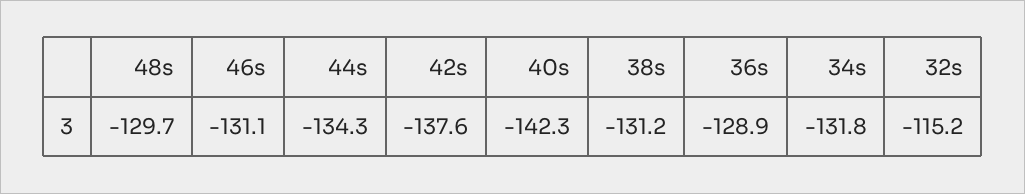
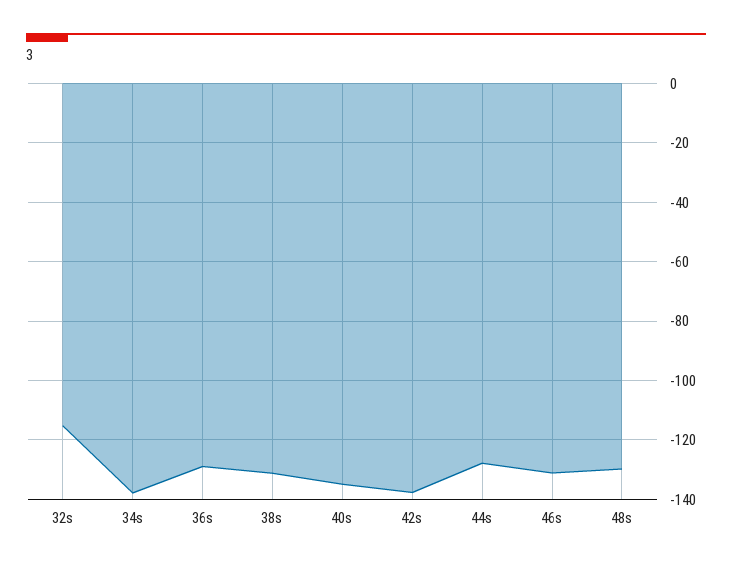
44s: -134.3 -> -127.5
40s: -142.3 -> -135
34s: -131.8 -> -137.5

